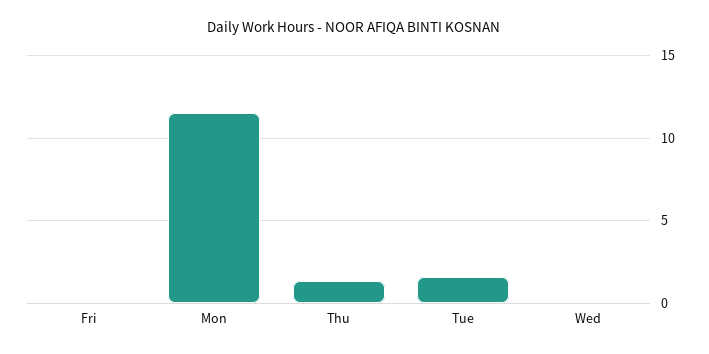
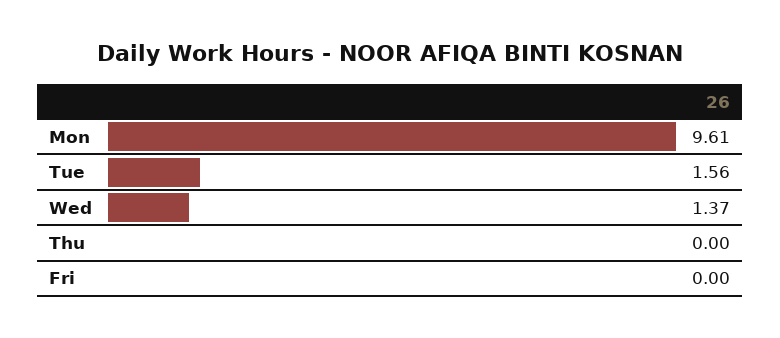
Mon: 11.5 -> 9.61
Thu: 1.5 -> 0
Wed: 0 -> 1.37

